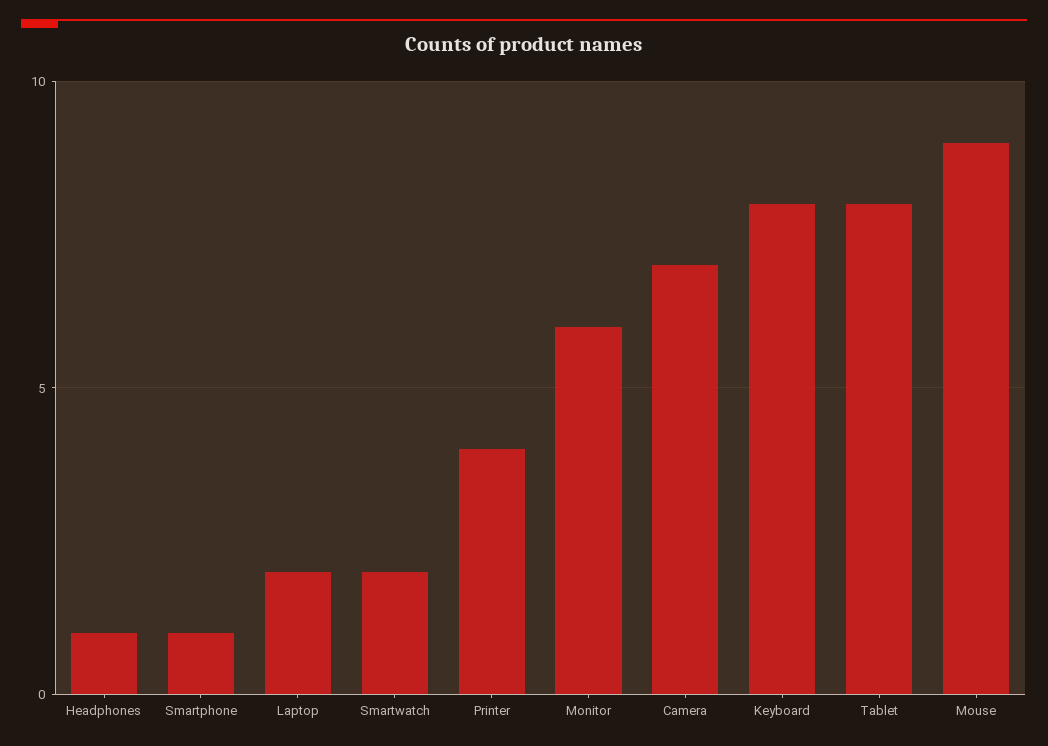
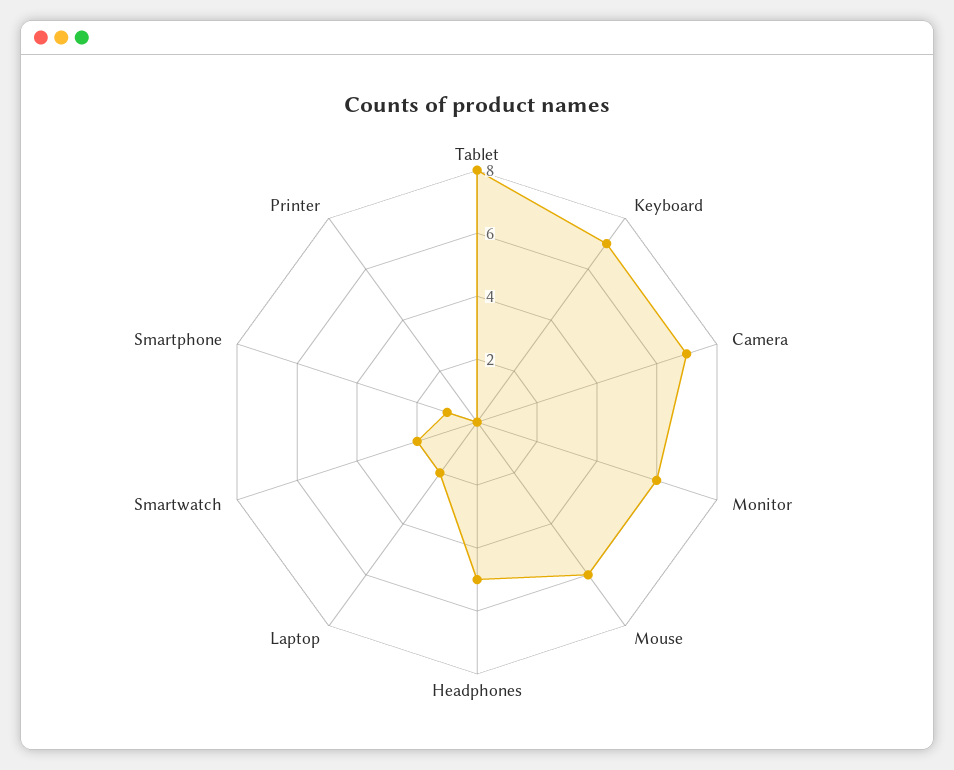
Headphones: 1 -> 5
Printer: 4 -> 0
Keyboard: 8 -> 7
Mouse: 9 -> 6

